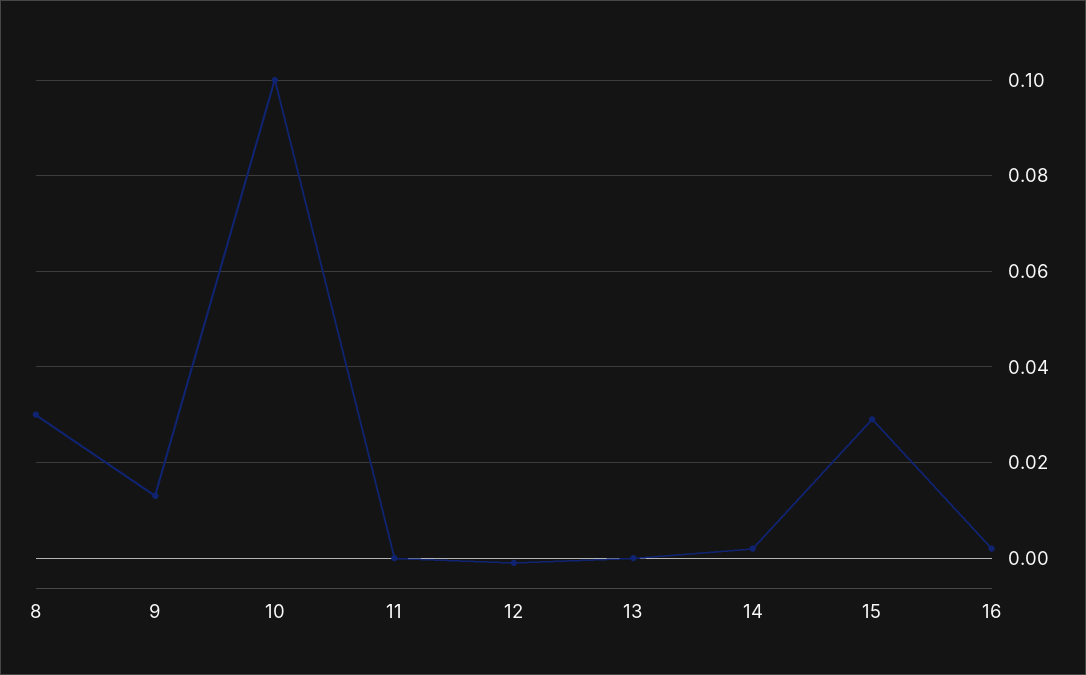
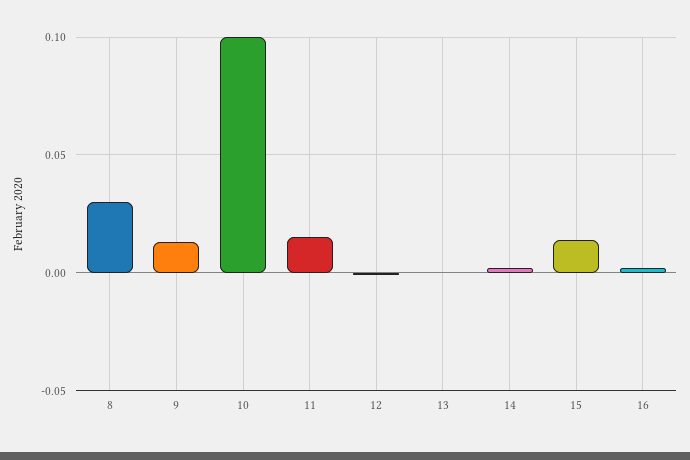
11: 0 -> 0.015
15: 0.03 -> 0.015

